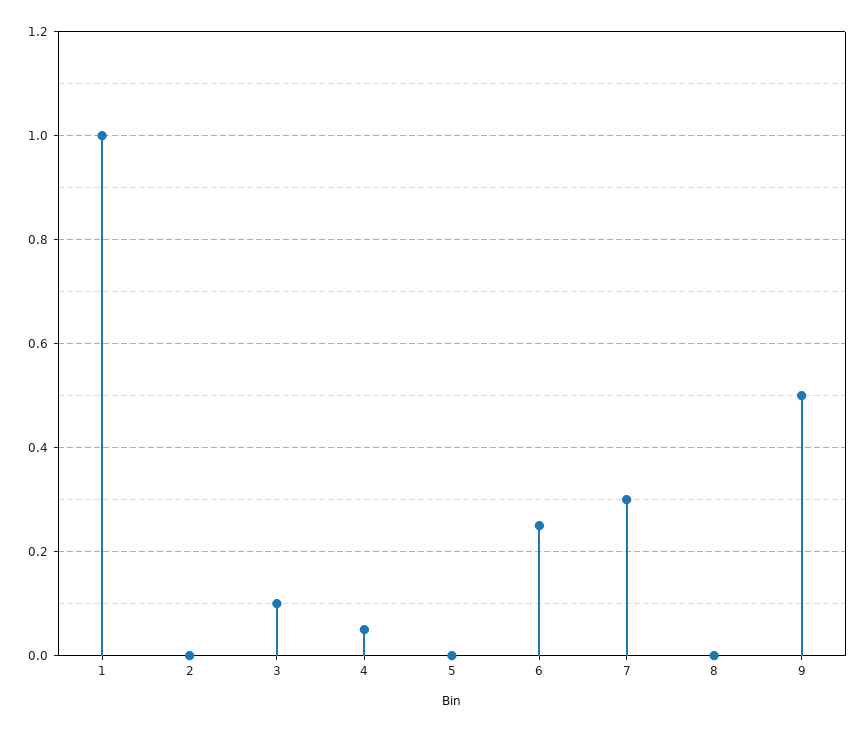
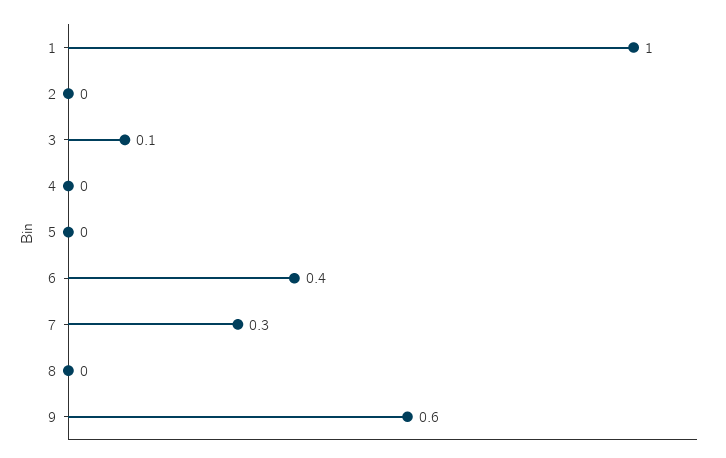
4: 0.05 -> 0
6: 0.25 -> 0.4
9: 0.5 -> 0.6

